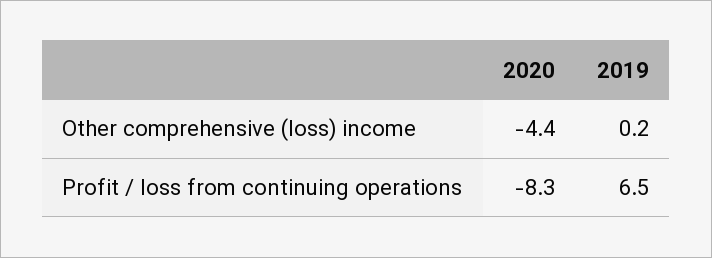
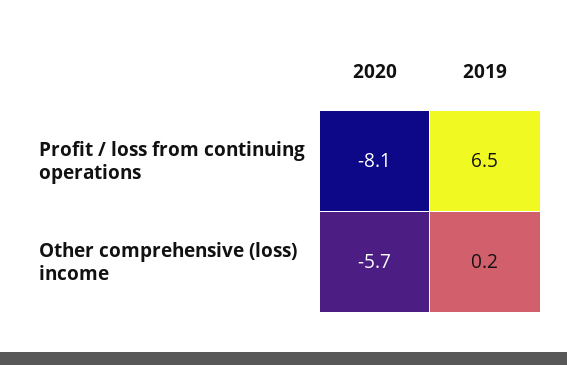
2020, Other comprehensive (loss) income: -4.4 -> -5.7
2020, Profit / loss from continuing operations: -8.3 -> -8.1

